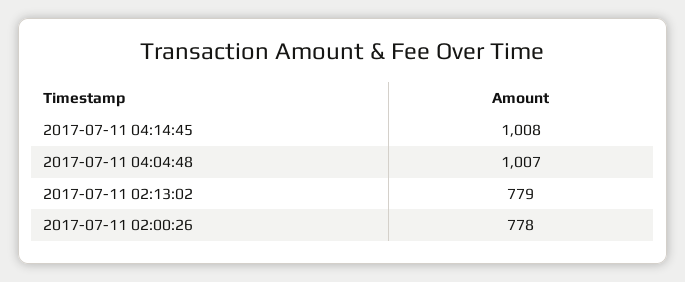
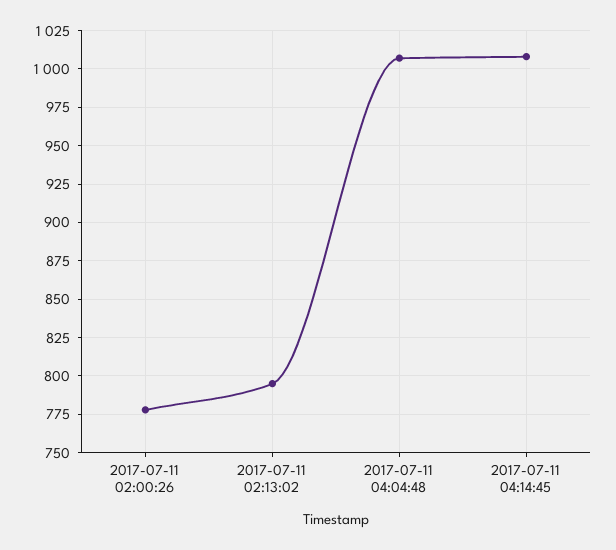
2017-07-11 02:13:02: 779 -> 795

